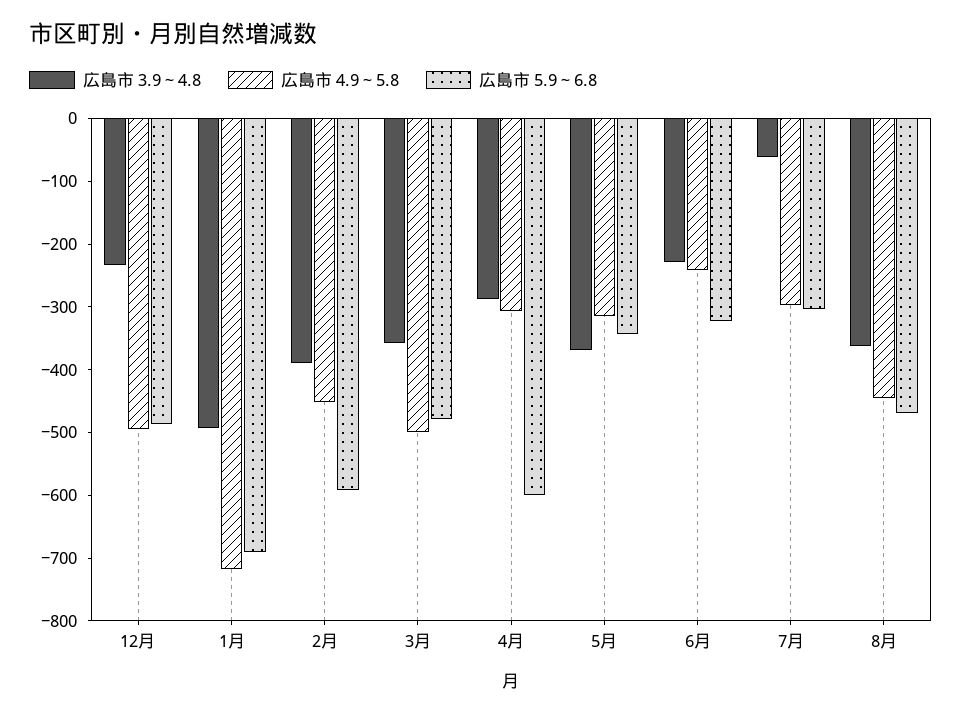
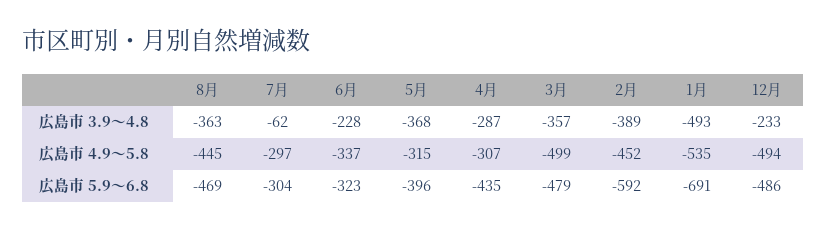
広島市 4.9～5.8, 1月: -720 -> -535
広島市 5.9～6.8, 4月: -600 -> -435
広島市 5.9～6.8, 5月: -340 -> -396
広島市 4.9～5.8, 6月: -240 -> -337

